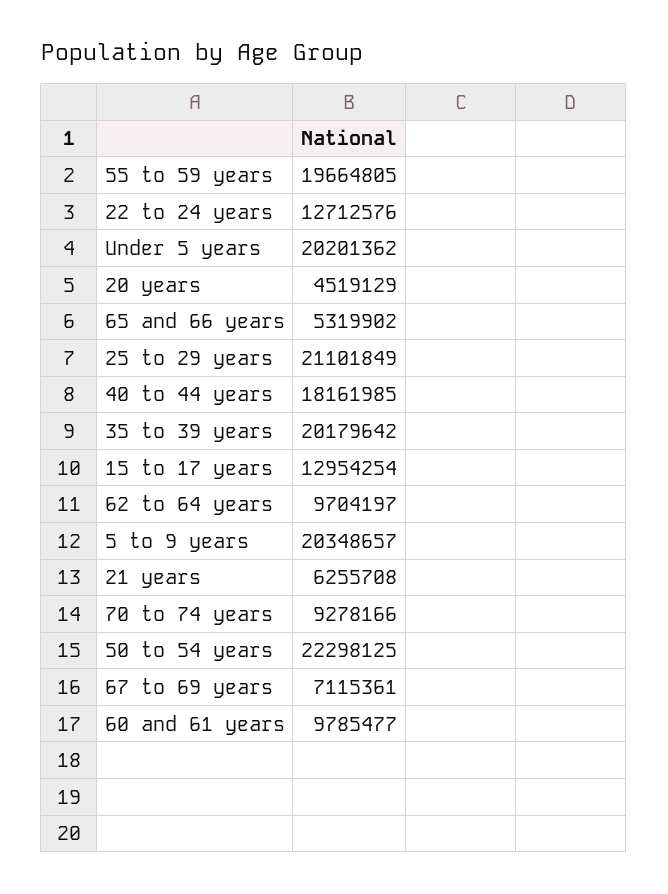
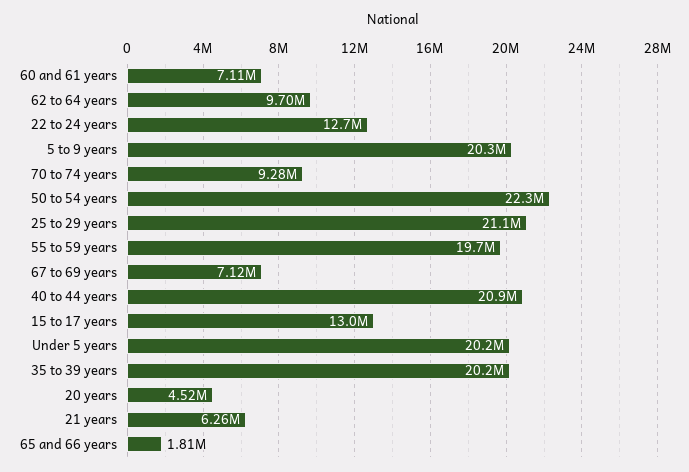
65 and 66 years: 5319902 -> 1810000
40 to 44 years: 18161985 -> 20900000
60 and 61 years: 9785477 -> 7110000

